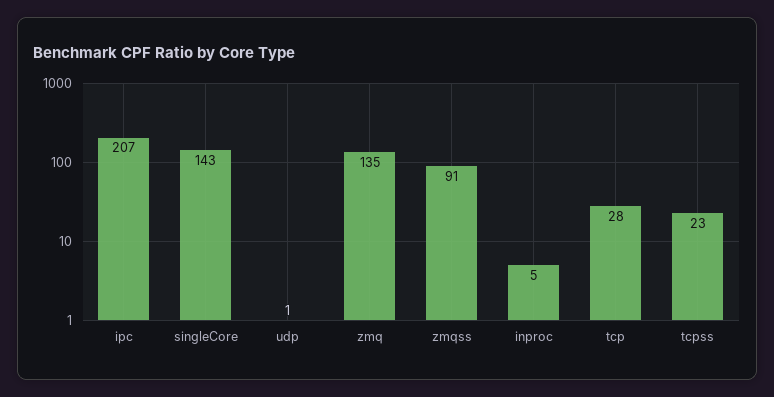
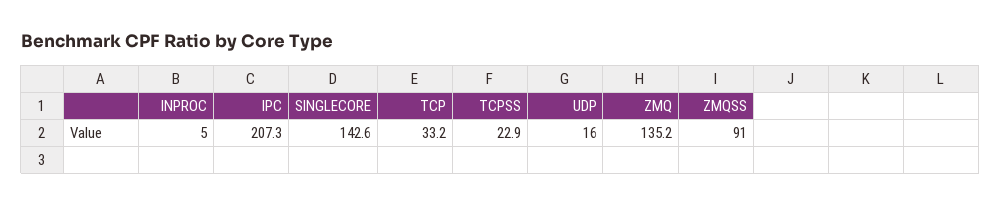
udp: 1 -> 16
tcp: 28 -> 33.2

